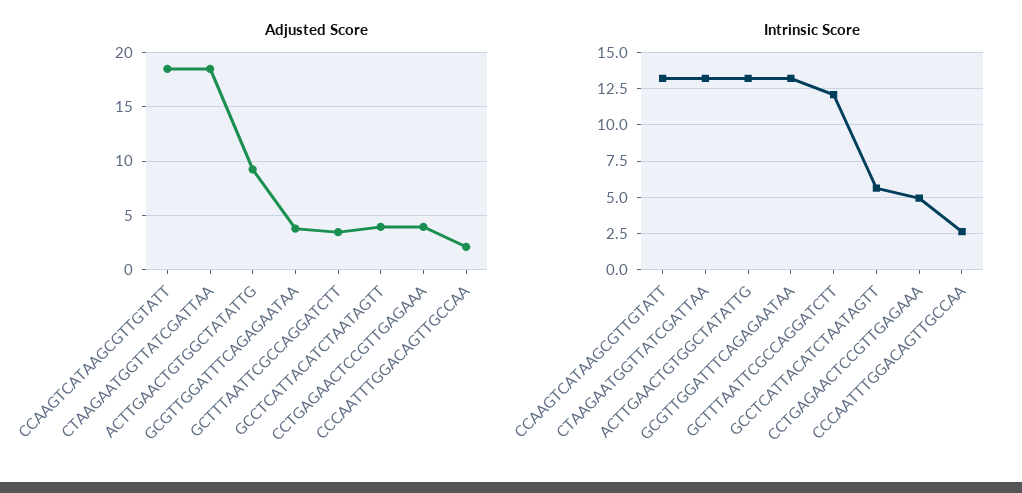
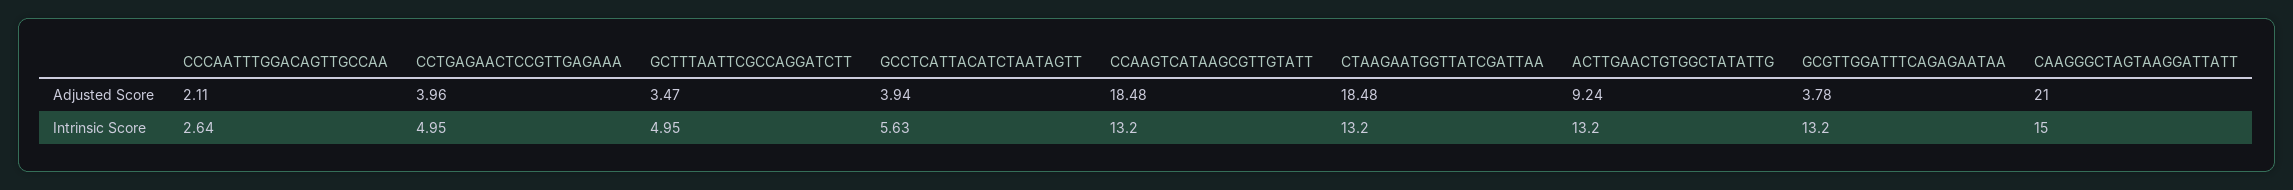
Intrinsic Score, GCTTTAATTCGCCAGGATCTT: 12 -> 4.95
Adjusted Score, CAAGGGCTAGTAAGGATTATT: none -> 21
Intrinsic Score, CAAGGGCTAGTAAGGATTATT: none -> 15

